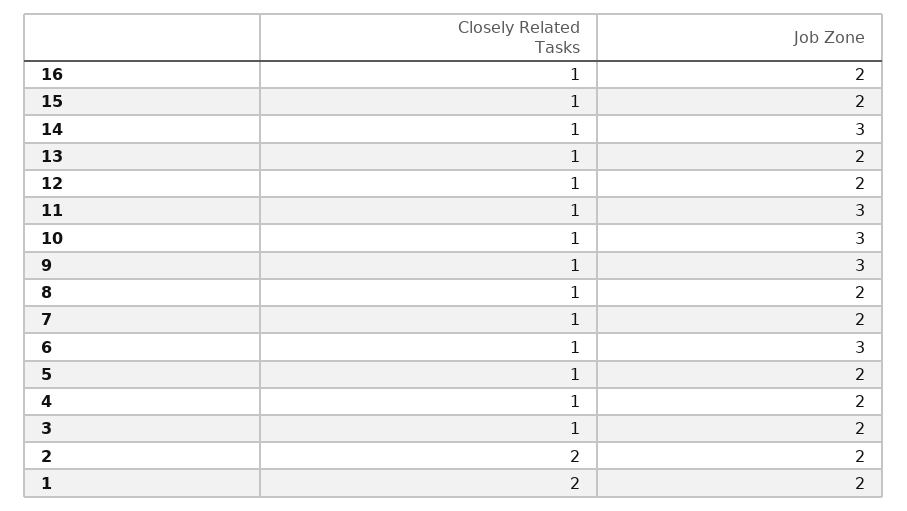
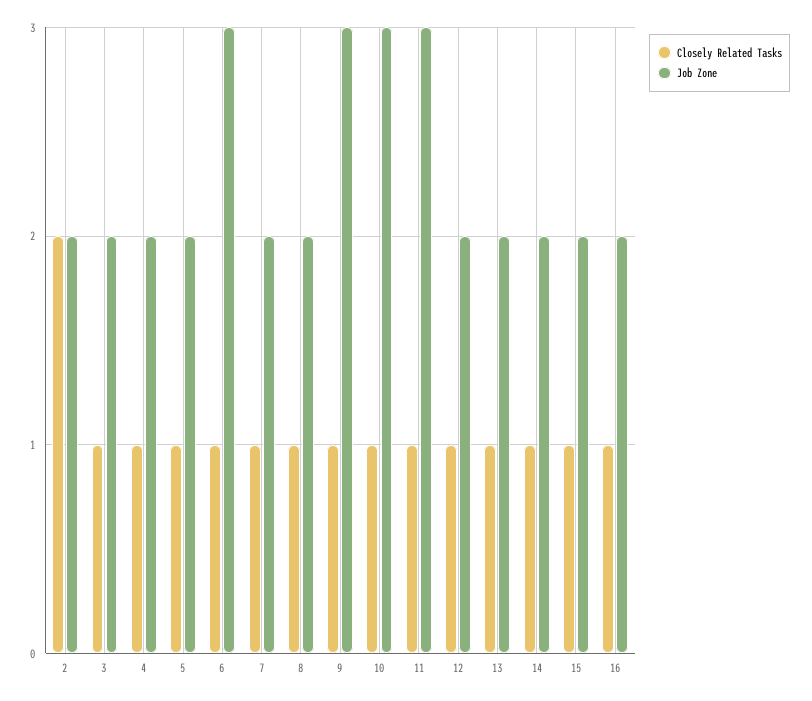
Job Zone, 14: 3 -> 2
Closely Related Tasks, 1: 2 -> none
Job Zone, 1: 2 -> none

